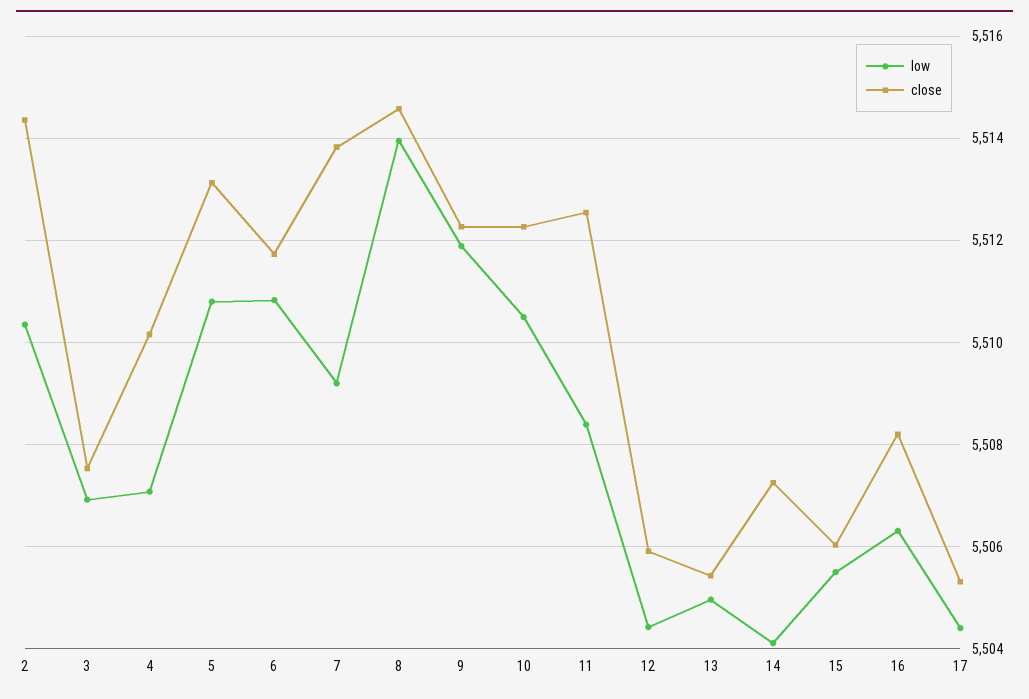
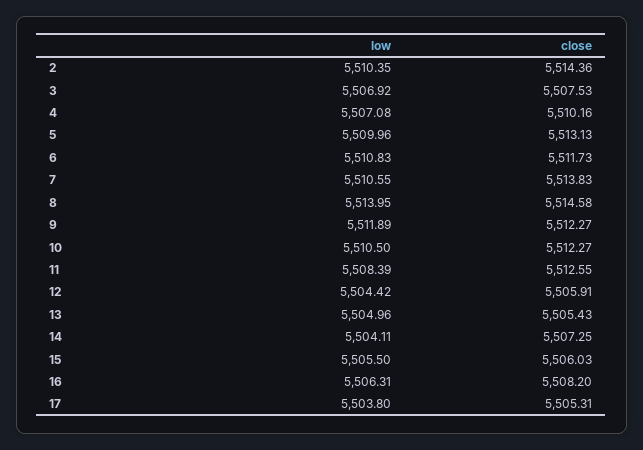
low, 5: 5510.8 -> 5509.96
low, 7: 5509.2 -> 5510.55
low, 17: 5504.4 -> 5503.8

